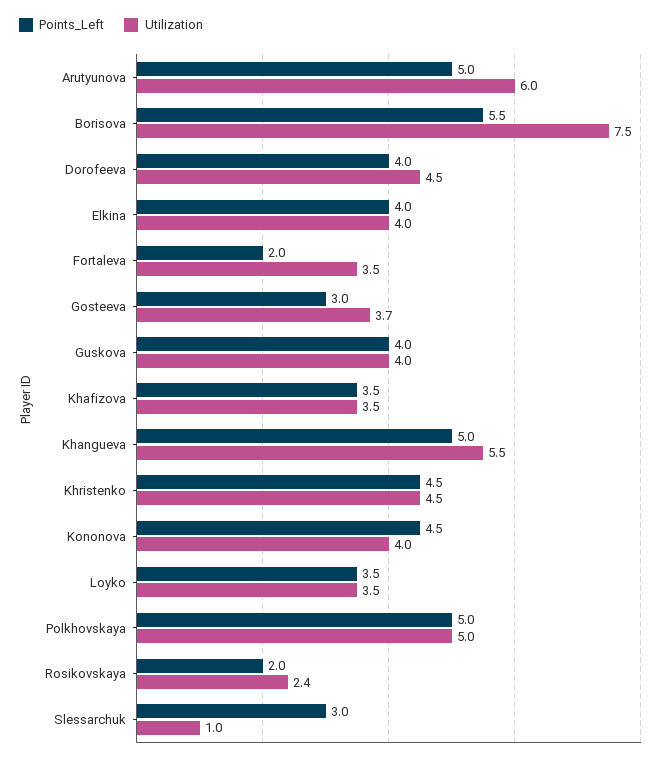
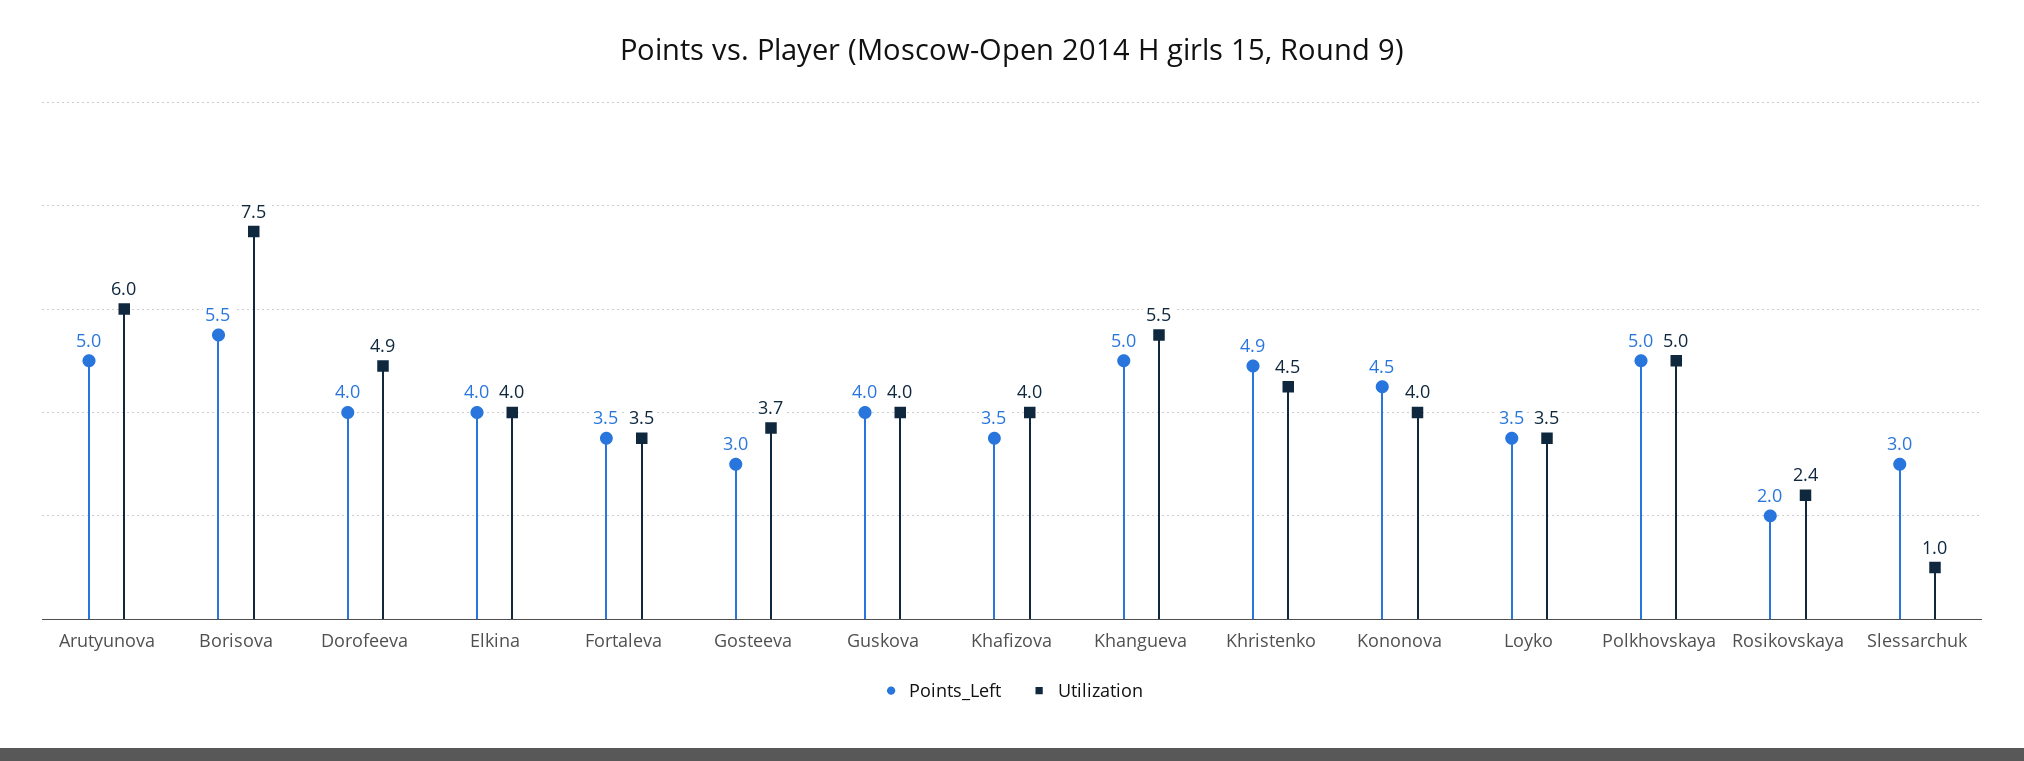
Utilization, Dorofeeva: 4.5 -> 4.9
Points_Left, Fortaleva: 2 -> 3.5
Utilization, Khafizova: 3.5 -> 4
Points_Left, Khristenko: 4.5 -> 4.9

